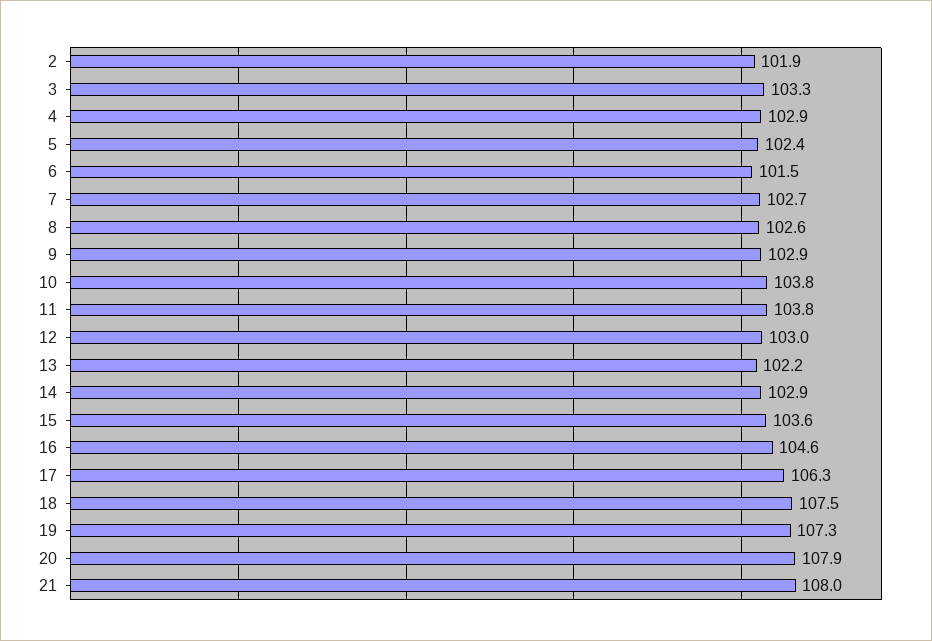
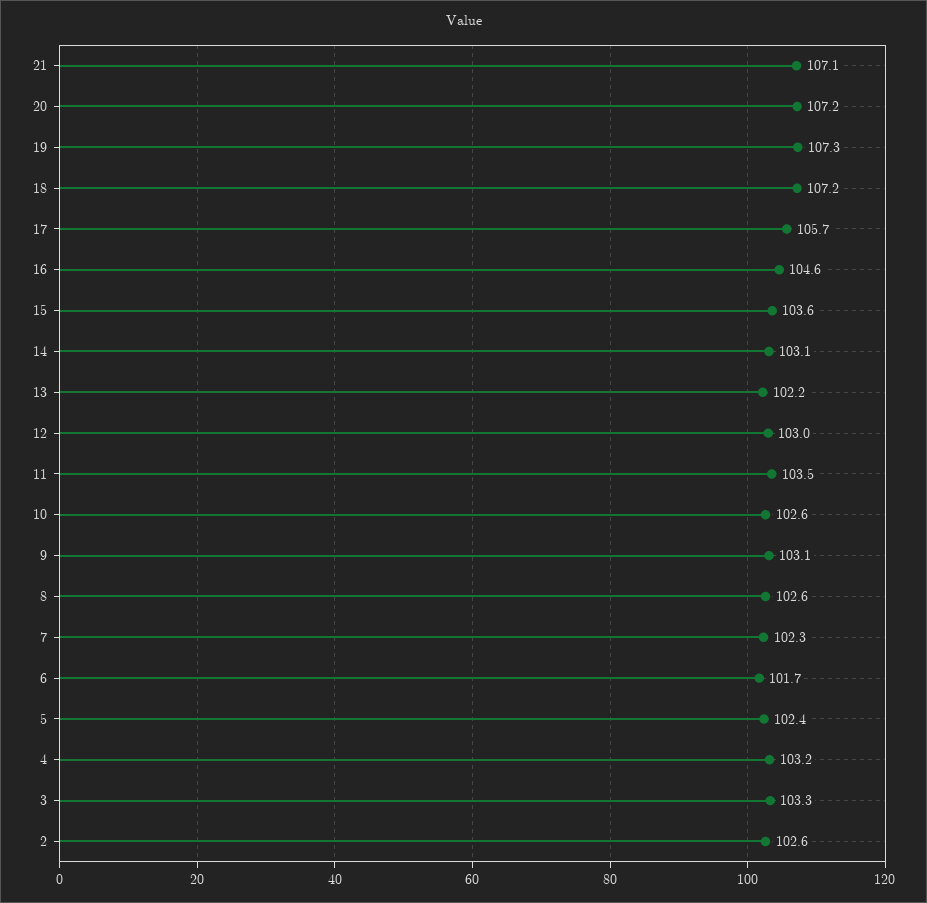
2: 101.9 -> 102.6
4: 102.9 -> 103.2
6: 101.5 -> 101.7
7: 102.7 -> 102.3
9: 102.9 -> 103.1
10: 103.8 -> 102.6
11: 103.8 -> 103.5
14: 102.9 -> 103.1
17: 106.3 -> 105.7
18: 107.5 -> 107.2
20: 107.9 -> 107.2
21: 108 -> 107.1

